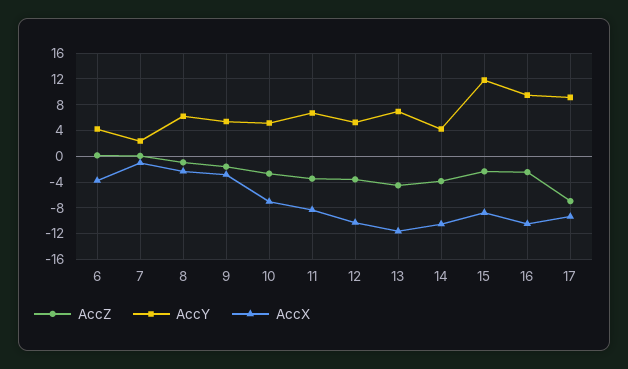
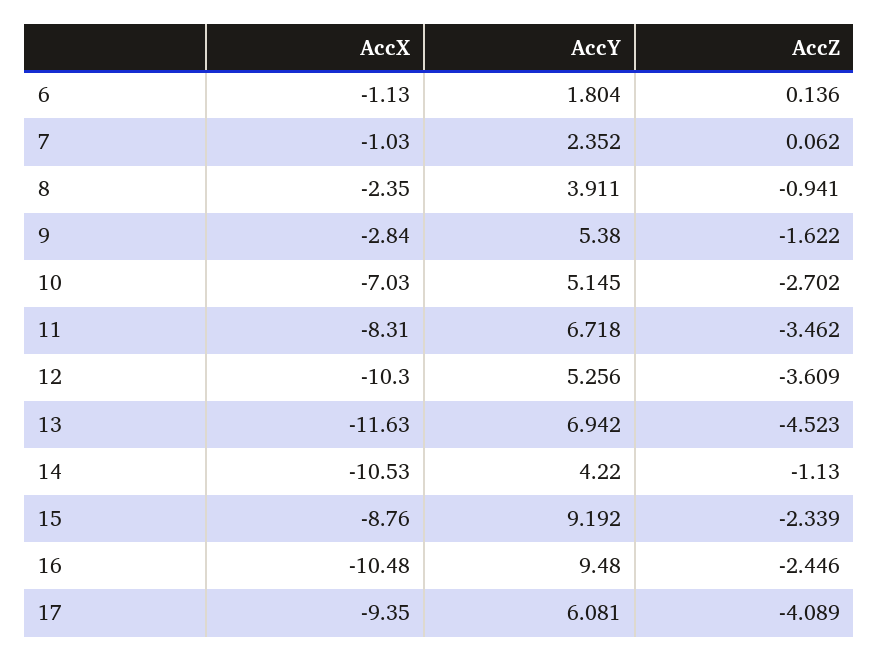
AccY, 6: 4 -> 1.804
AccX, 6: -4 -> -1.13
AccY, 8: 6 -> 3.911
AccZ, 14: -4 -> -1.13
AccY, 15: 12 -> 9.192
AccZ, 17: -7 -> -4.089
AccY, 17: 9 -> 6.081

